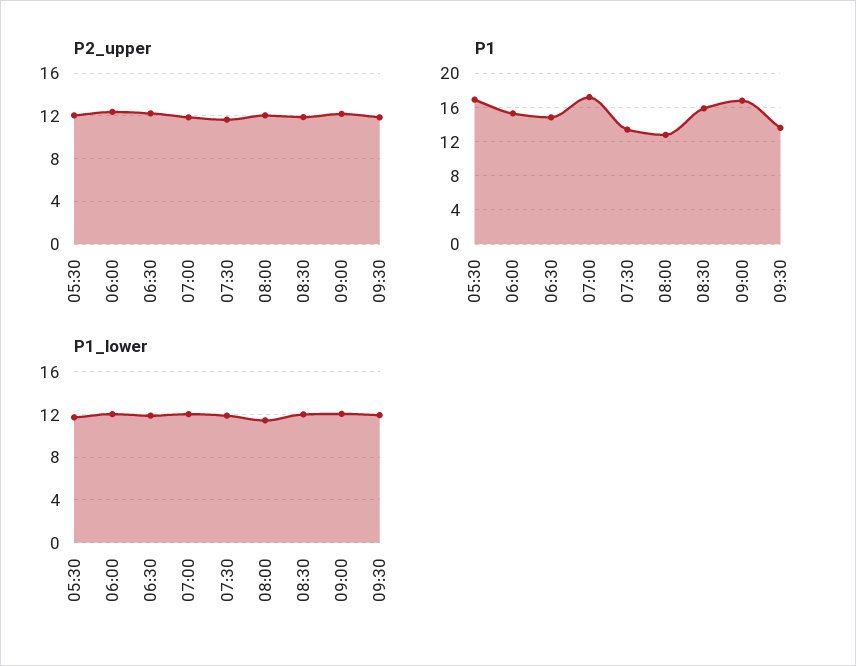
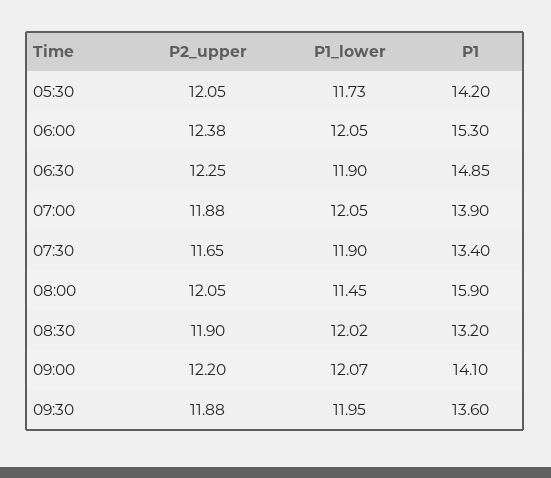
P1, 05:30: 17 -> 14.2
P1, 07:00: 17 -> 13.9
P1, 08:00: 13 -> 15.9
P1, 08:30: 16 -> 13.2
P1, 09:00: 17 -> 14.1

